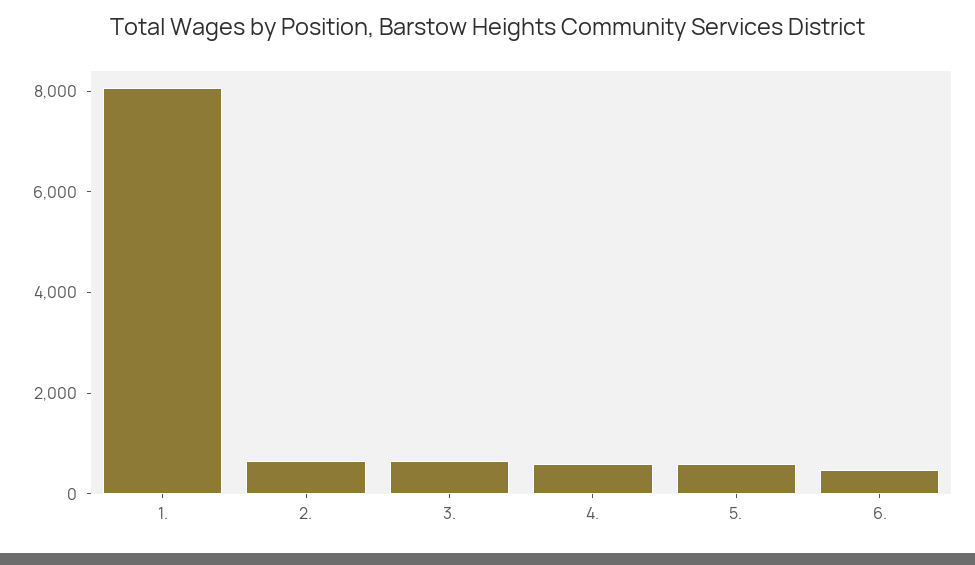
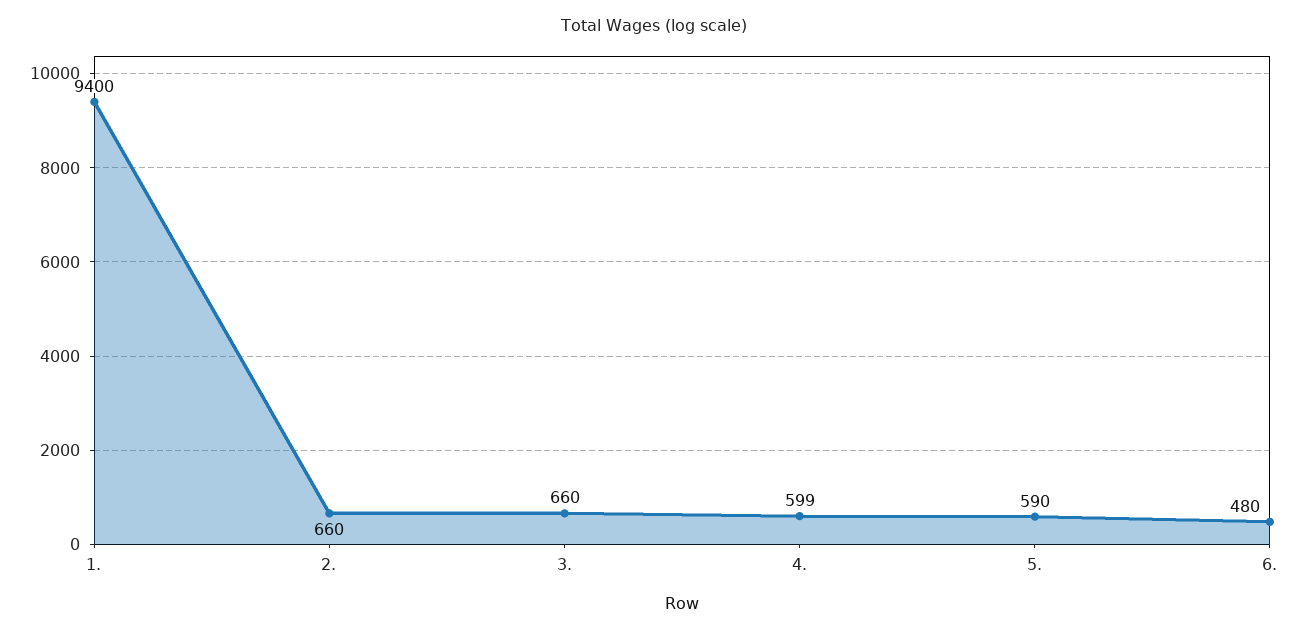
1.: 8000 -> 9400

